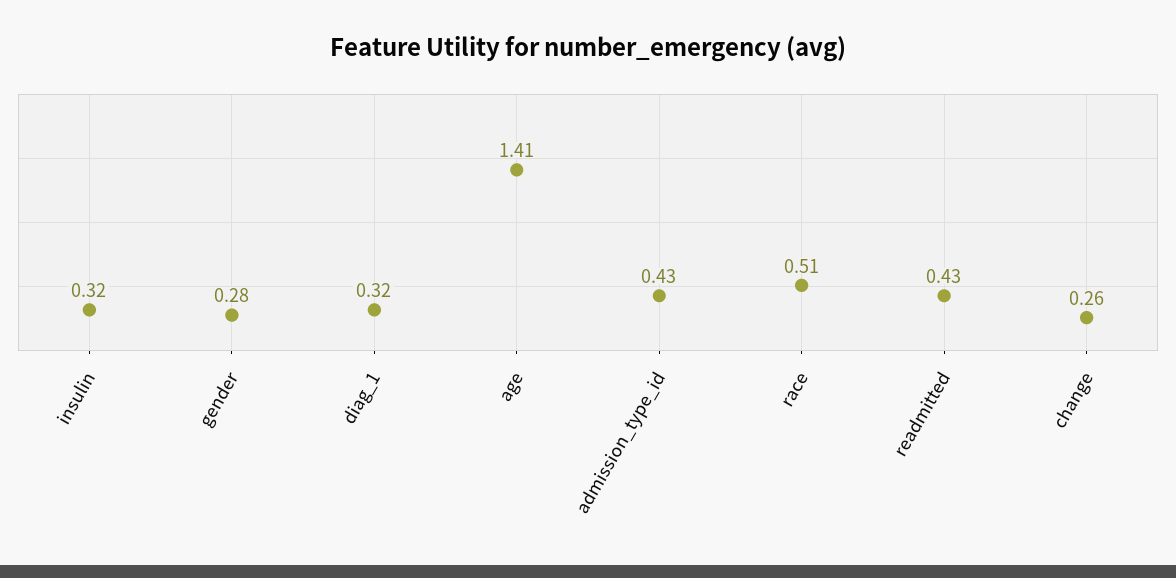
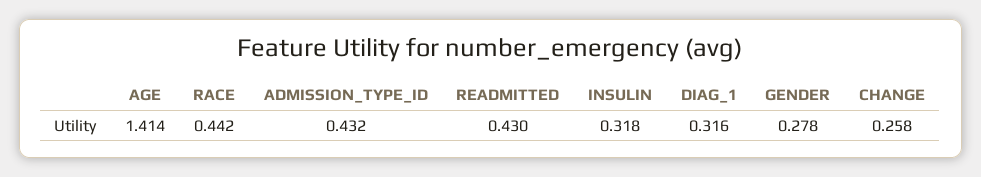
race: 0.51 -> 0.442

